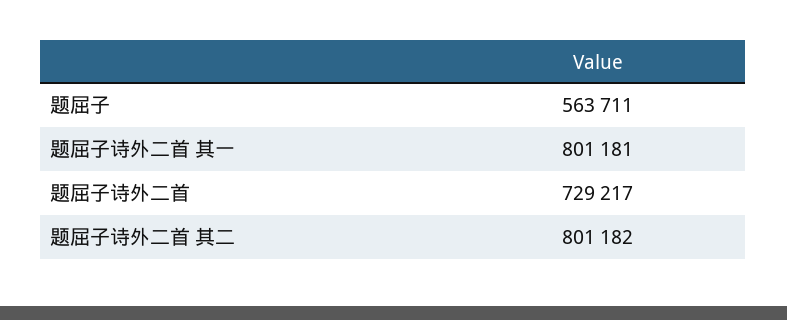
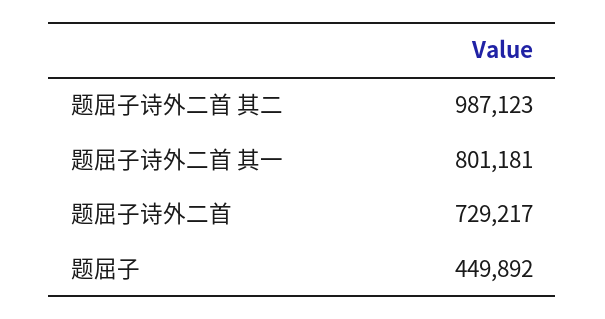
题屈子: 563711 -> 449892
题屈子诗外二首 其二: 801182 -> 987123

